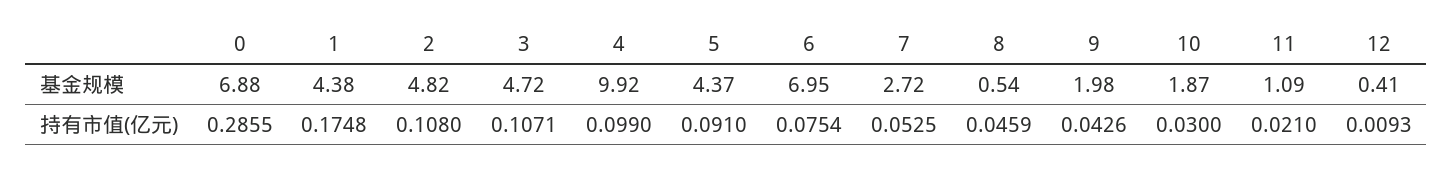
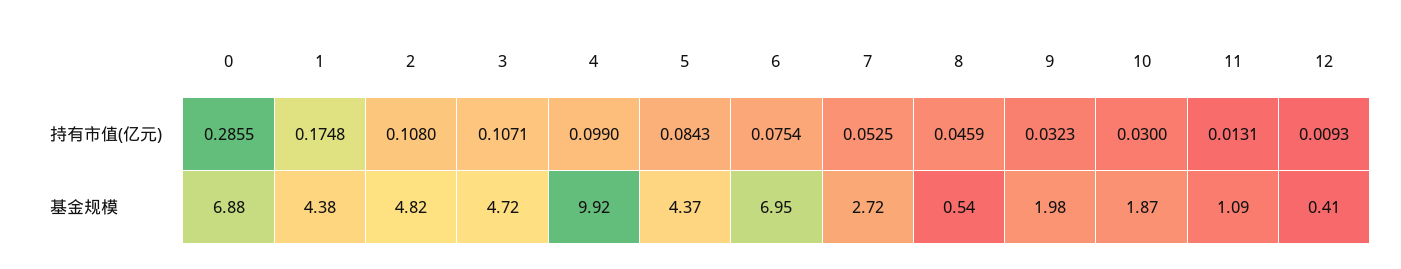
5, 持有市值(亿元): 0.091 -> 0.0843
9, 持有市值(亿元): 0.0426 -> 0.0323
11, 持有市值(亿元): 0.021 -> 0.0131

